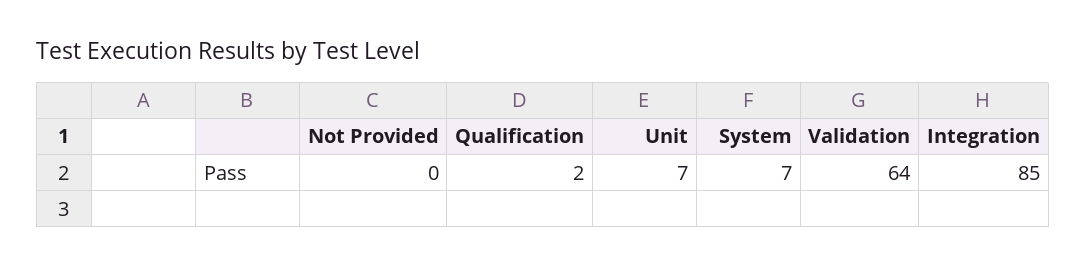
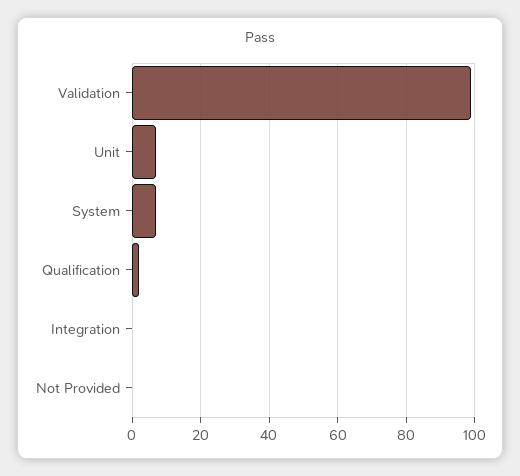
Validation: 64 -> 100
Integration: 85 -> 0

